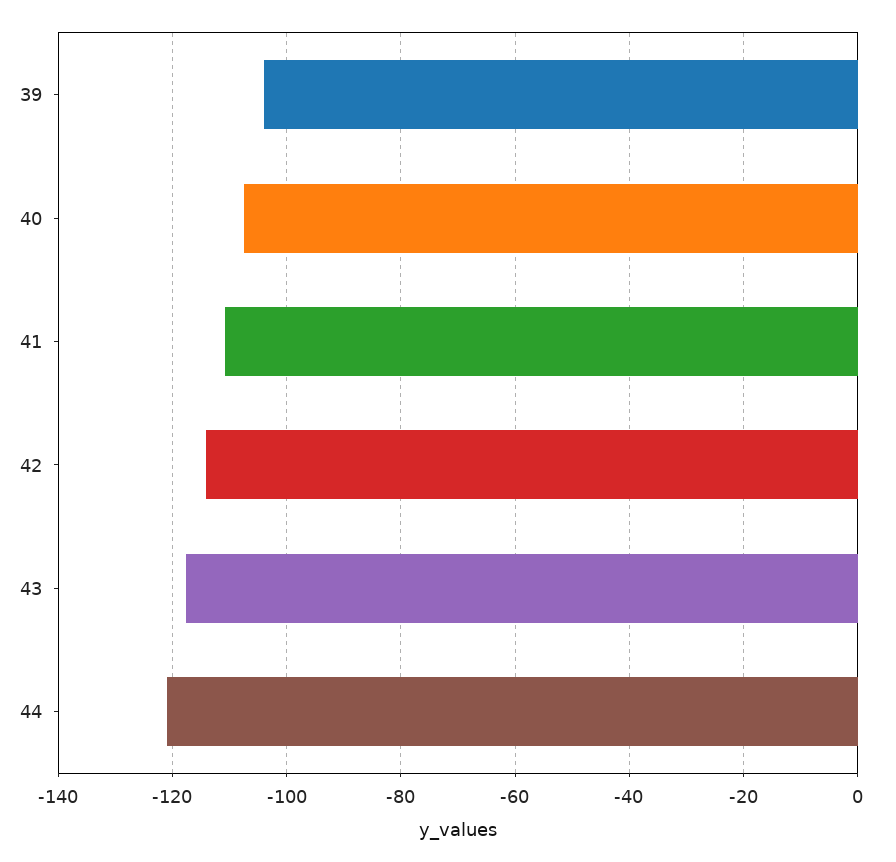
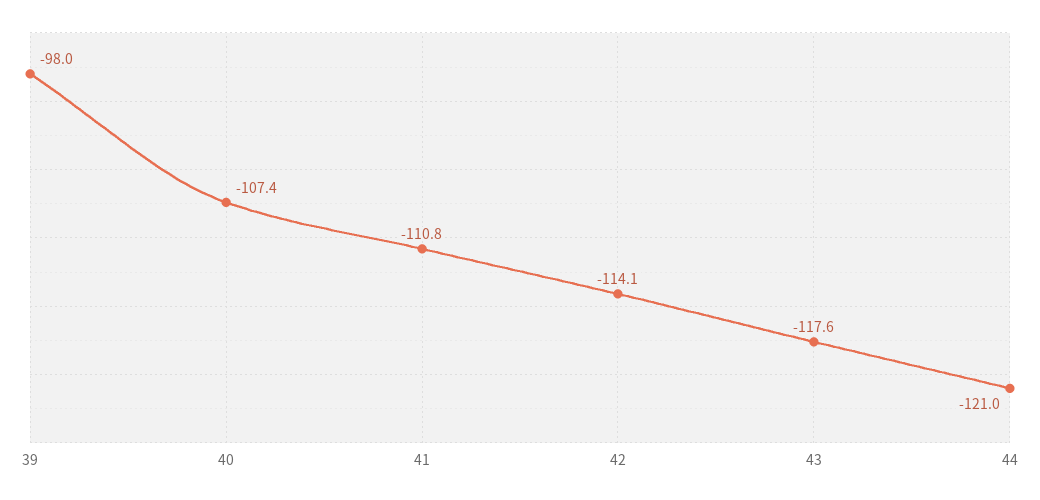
39: -104 -> -98

